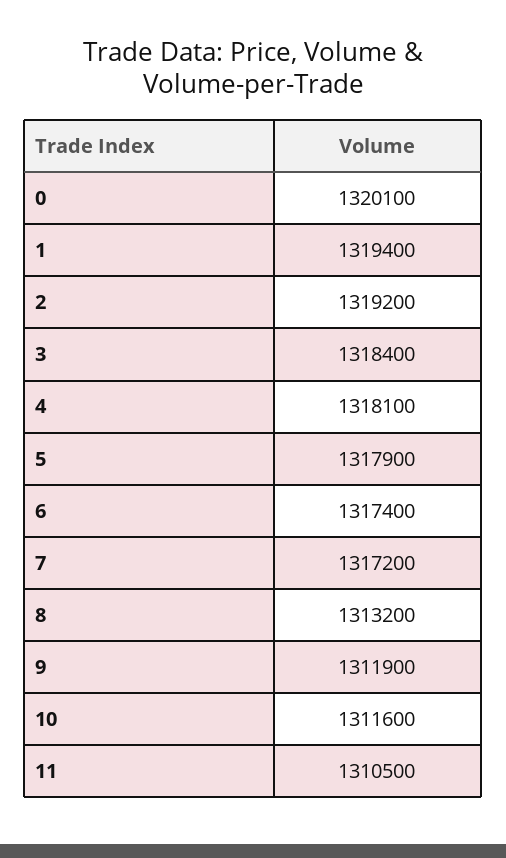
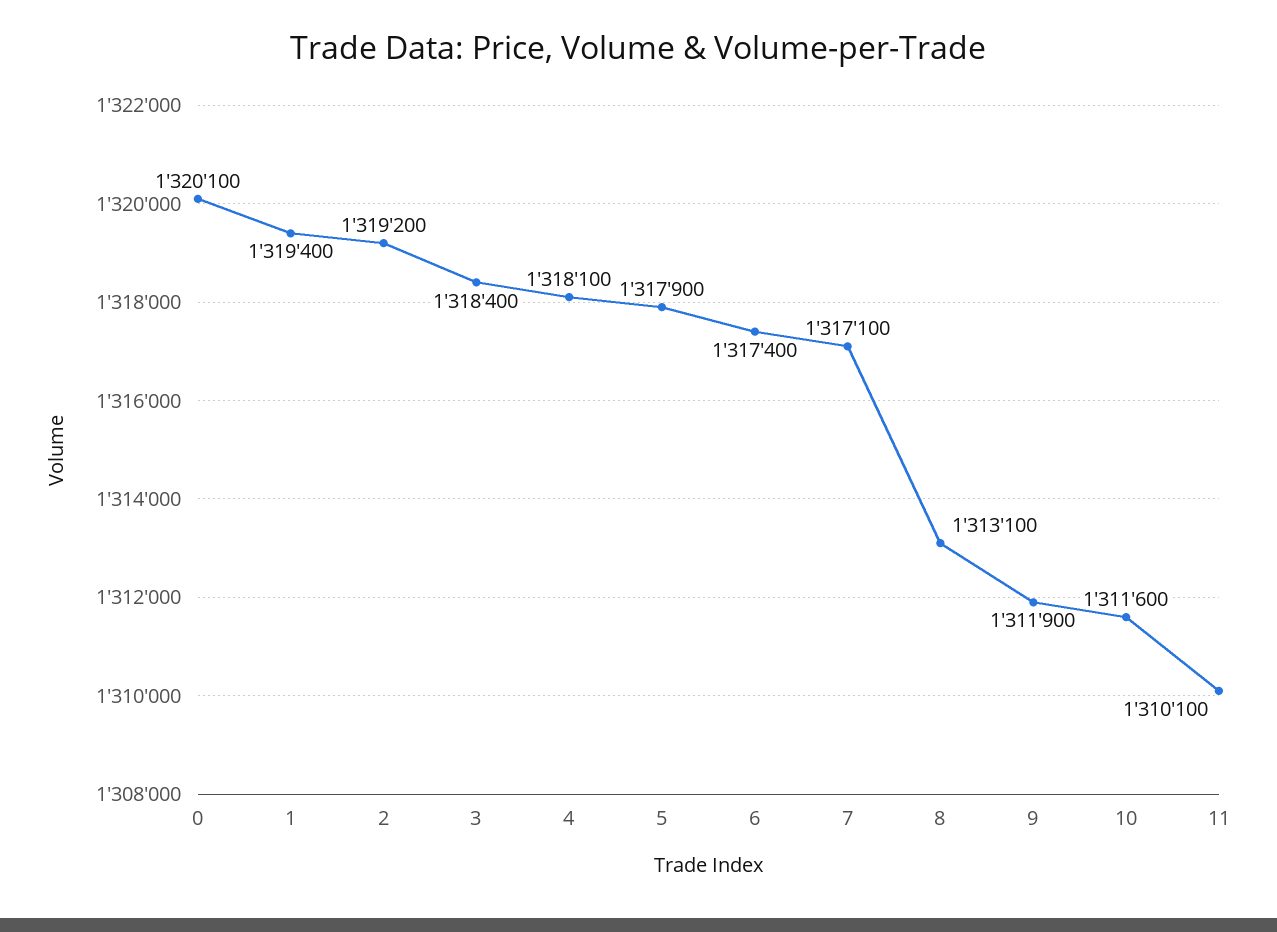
7: 1317200 -> 1317100
8: 1313200 -> 1313100
11: 1310500 -> 1310100

